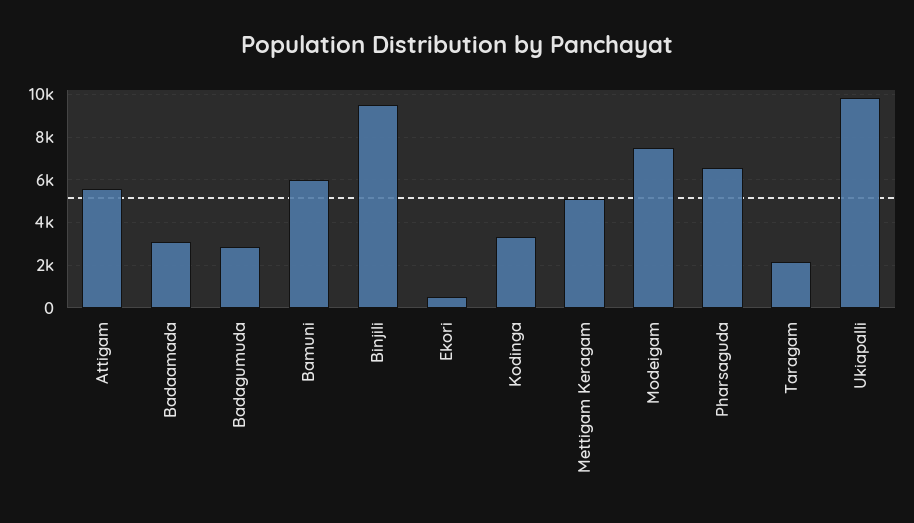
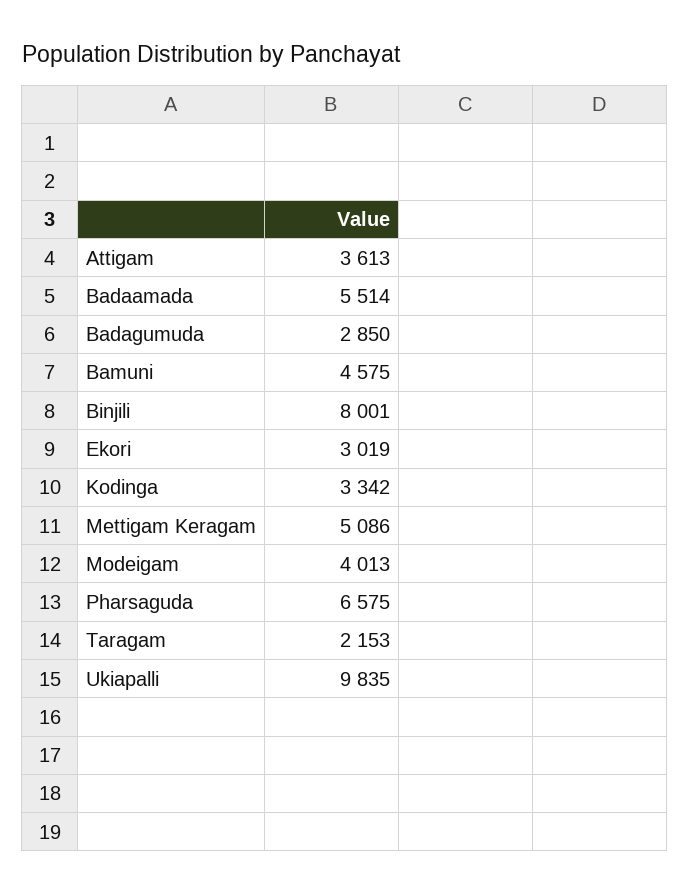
Attigam: 5500 -> 3613
Badaamada: 3000 -> 5514
Bamuni: 6000 -> 4575
Binjili: 9500 -> 8001
Ekori: 500 -> 3019
Modeigam: 7500 -> 4013

